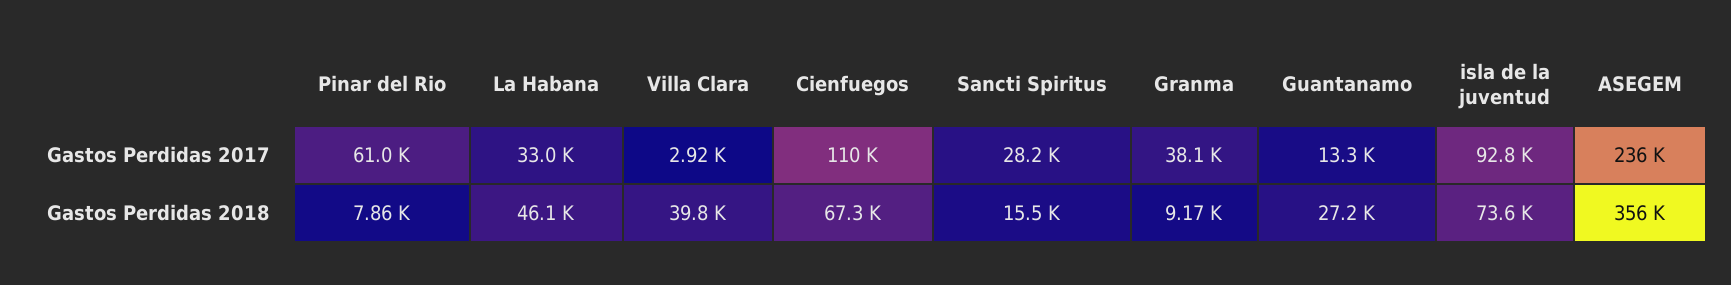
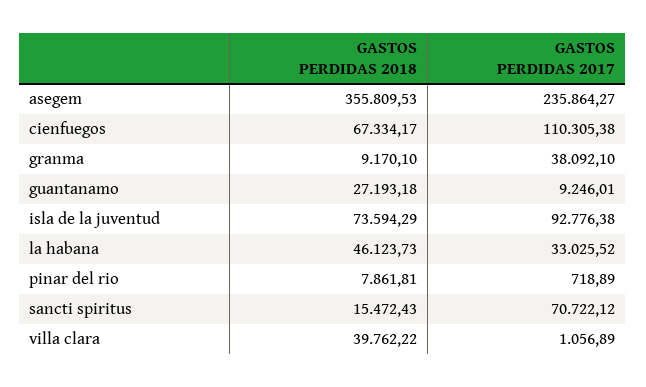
Pinar del Rio, Gastos Perdidas 2017: 61000 -> 718.89
Villa Clara, Gastos Perdidas 2017: 2920 -> 1056.89
Sancti Spiritus, Gastos Perdidas 2017: 28200 -> 70722.12
Guantanamo, Gastos Perdidas 2017: 13300 -> 9246.01

